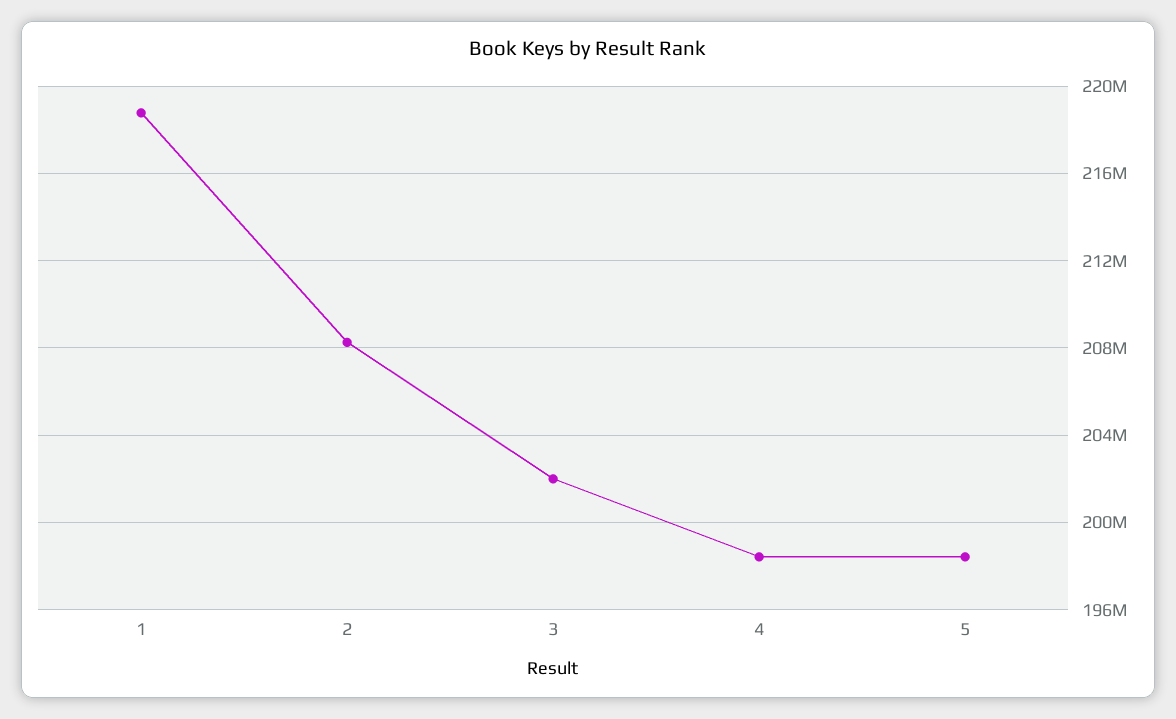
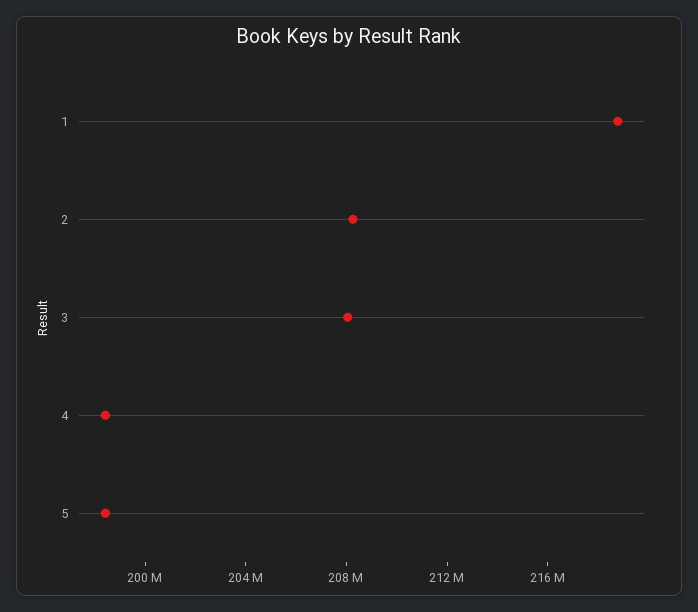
3: 202000000 -> 208000000

